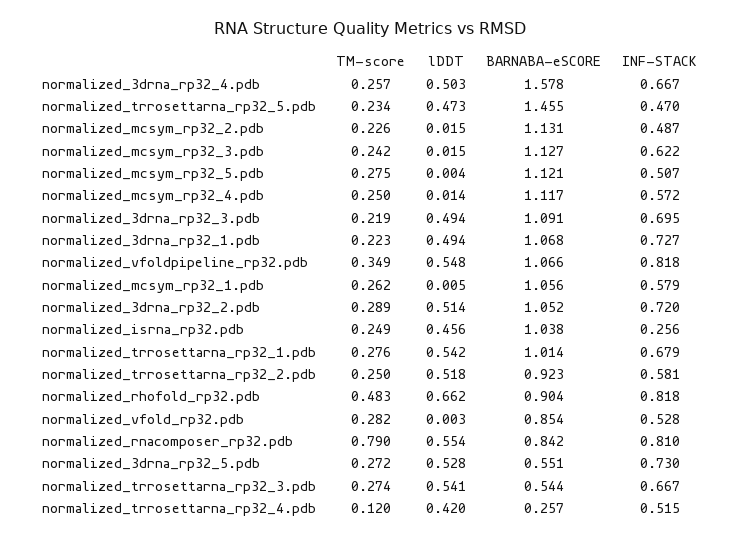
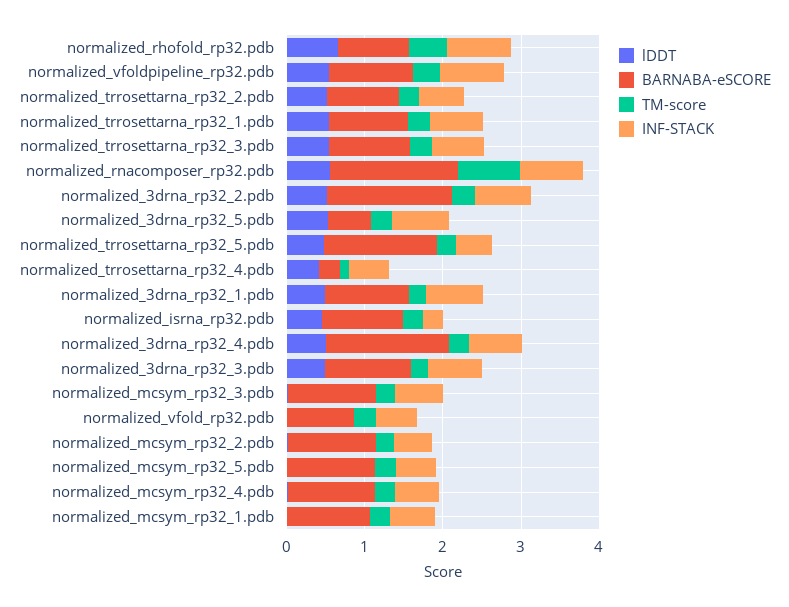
BARNABA-eSCORE, normalized_3drna_rp32_2.pdb: 1.052 -> 1.6
BARNABA-eSCORE, normalized_rnacomposer_rp32.pdb: 0.842 -> 1.6
BARNABA-eSCORE, normalized_trrosettarna_rp32_3.pdb: 0.544 -> 1

